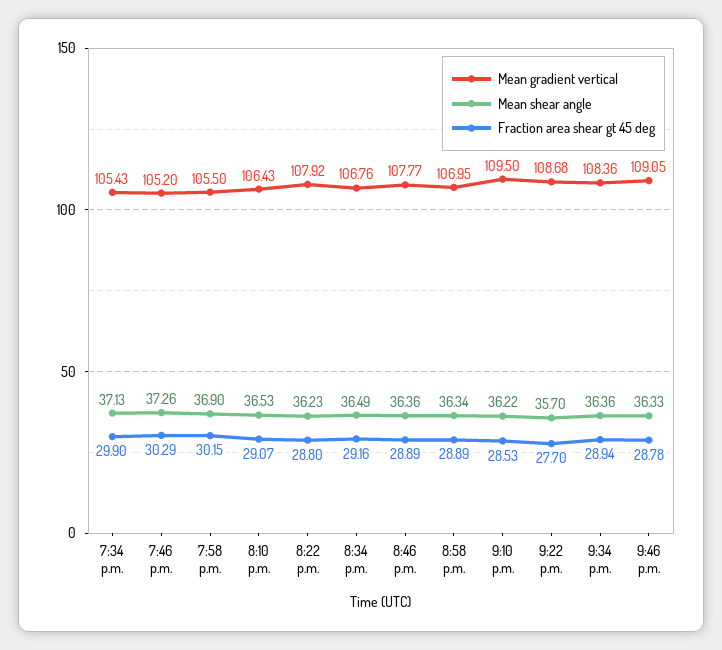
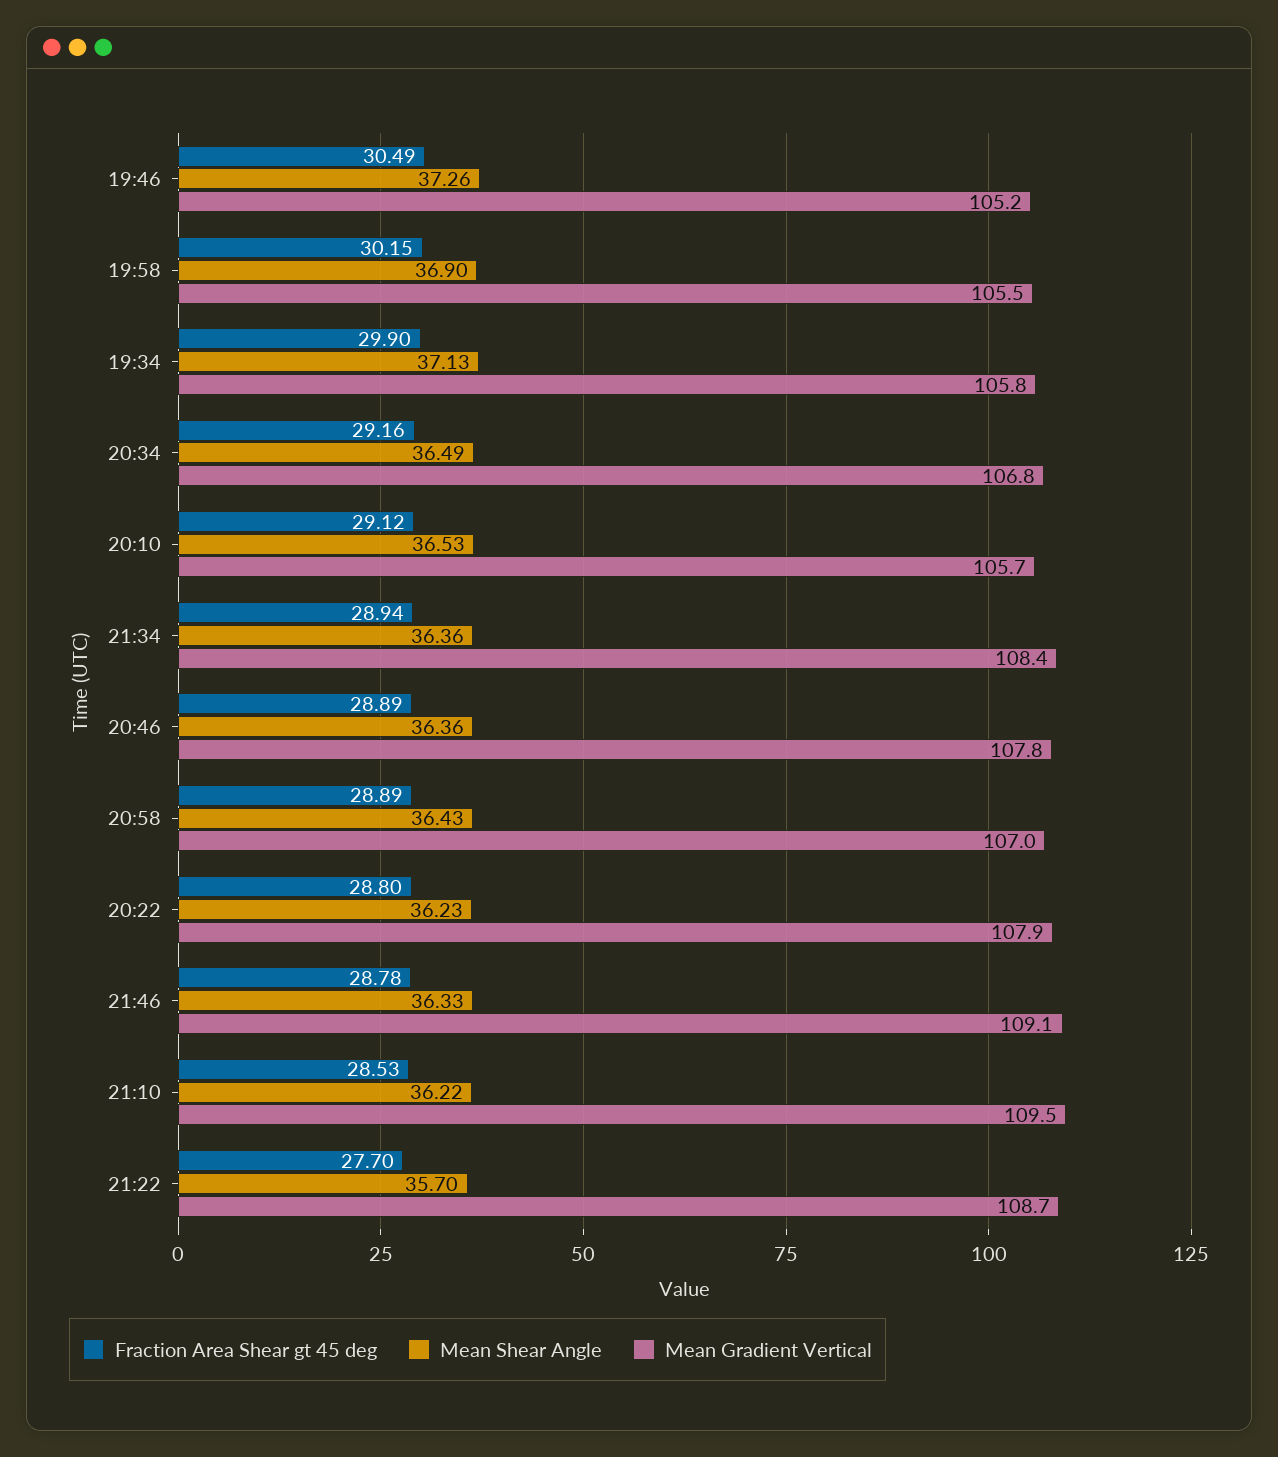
Mean gradient vertical, 7:34 p.m.: 105.43 -> 105.8
Fraction area shear gt 45 deg, 7:46 p.m.: 30.29 -> 30.49
Mean gradient vertical, 8:10 p.m.: 106.43 -> 105.7
Fraction area shear gt 45 deg, 8:10 p.m.: 29.07 -> 29.12
Mean shear angle, 8:58 p.m.: 36.34 -> 36.43

